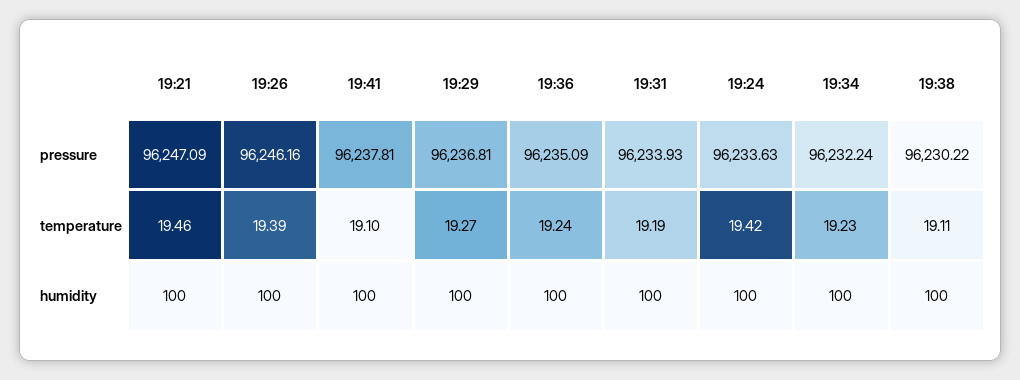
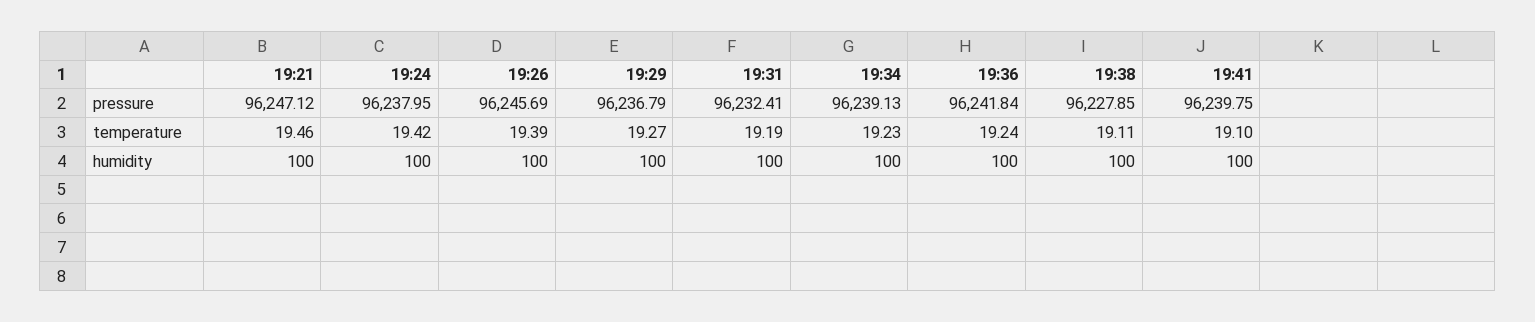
19:21, pressure: 96247.09 -> 96247.12
19:26, pressure: 96246.16 -> 96245.69
19:41, pressure: 96237.81 -> 96239.75
19:29, pressure: 96236.81 -> 96236.79
19:36, pressure: 96235.09 -> 96241.84
19:31, pressure: 96233.93 -> 96232.41
19:24, pressure: 96233.63 -> 96237.95
19:34, pressure: 96232.24 -> 96239.13
19:38, pressure: 96230.22 -> 96227.85

